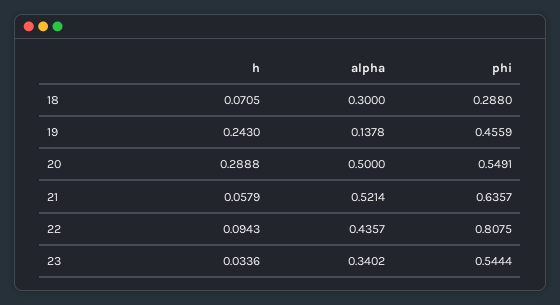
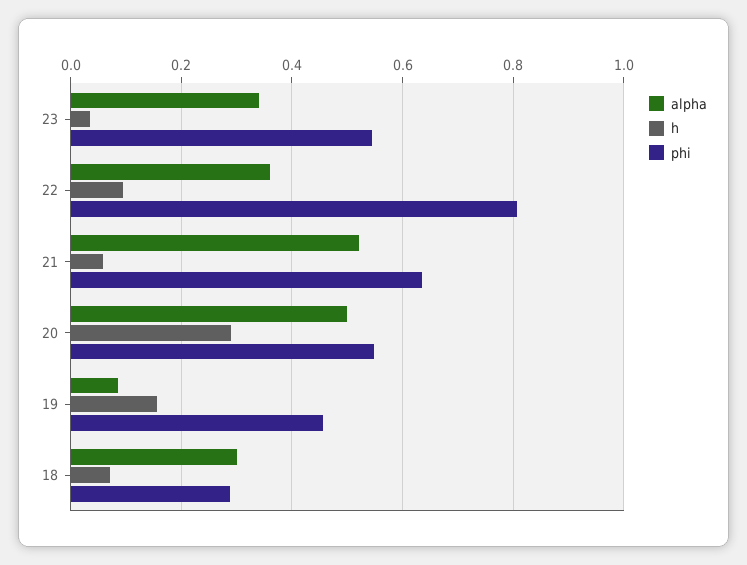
h, 19: 0.243 -> 0.16
alpha, 19: 0.1378 -> 0.08
alpha, 22: 0.4357 -> 0.36

